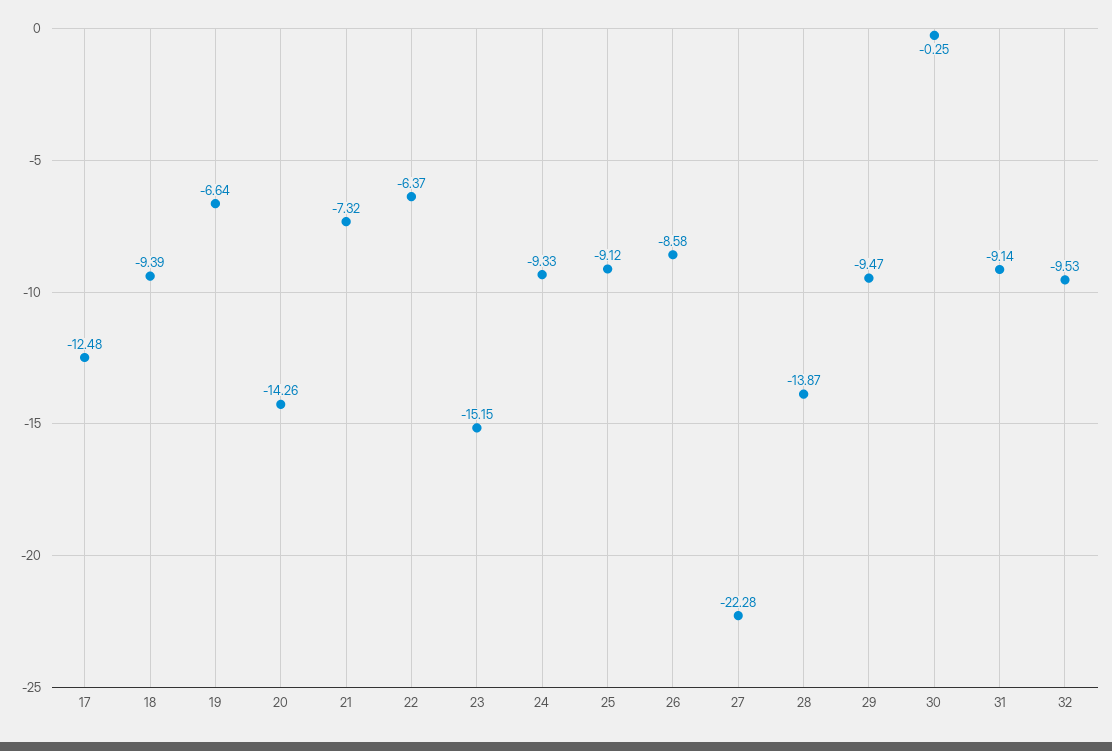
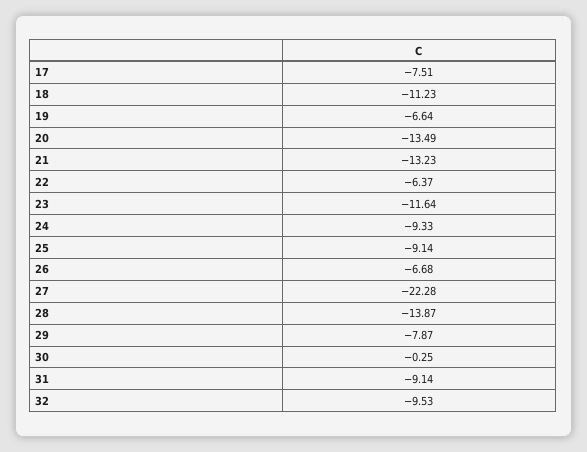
17: -12.48 -> -7.51
18: -9.39 -> -11.23
20: -14.26 -> -13.49
21: -7.32 -> -13.23
23: -15.15 -> -11.64
25: -9.12 -> -9.14
26: -8.58 -> -6.68
29: -9.47 -> -7.87

